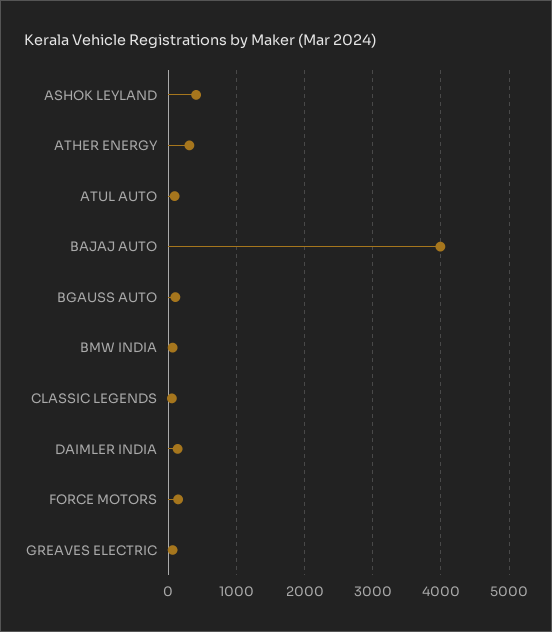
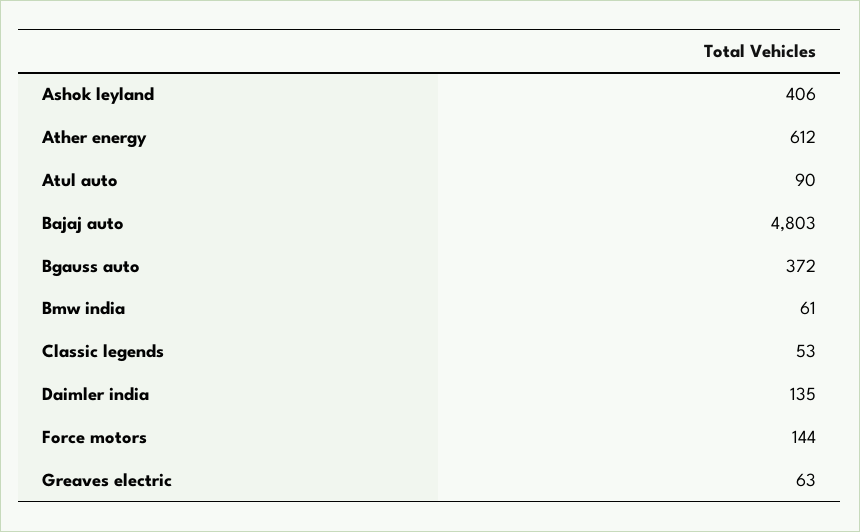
ATHER ENERGY: 300 -> 612
BAJAJ AUTO: 4000 -> 4803
BGAUSS AUTO: 100 -> 372

